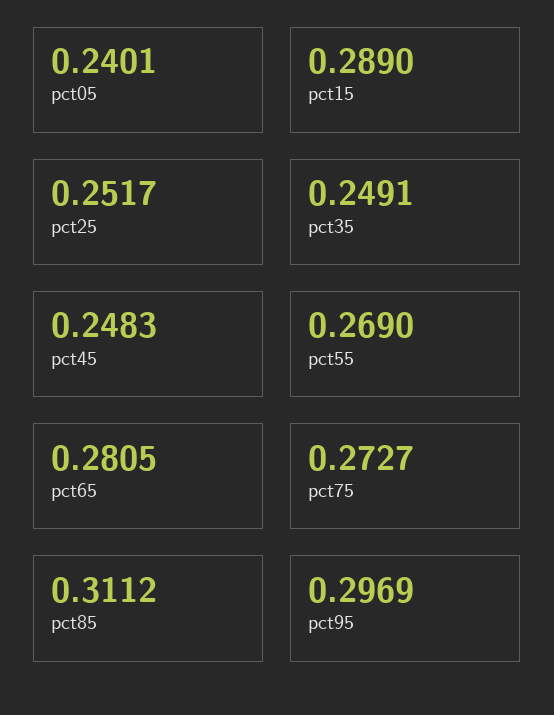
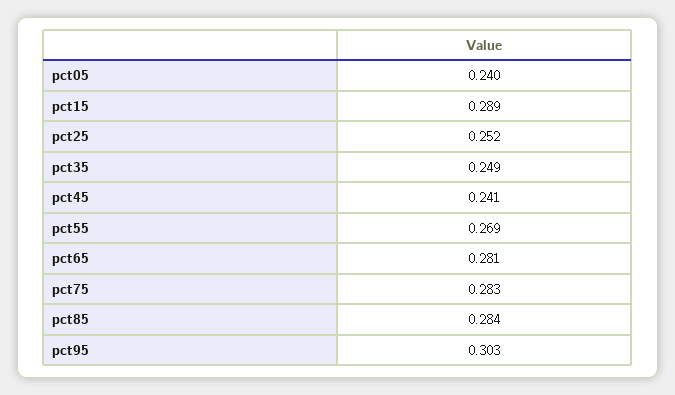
pct45: 0.2483 -> 0.241
pct75: 0.2727 -> 0.283
pct85: 0.3112 -> 0.284
pct95: 0.2969 -> 0.303

